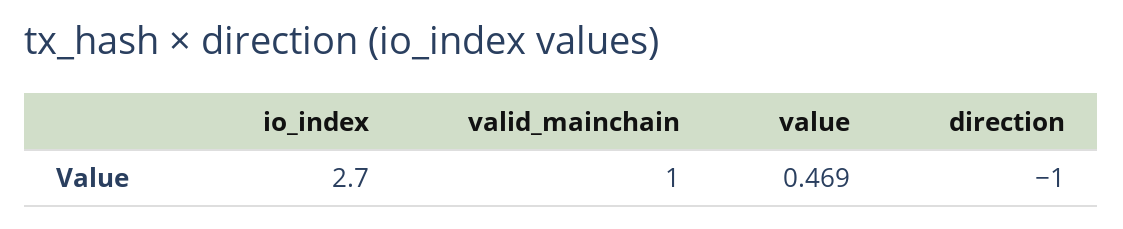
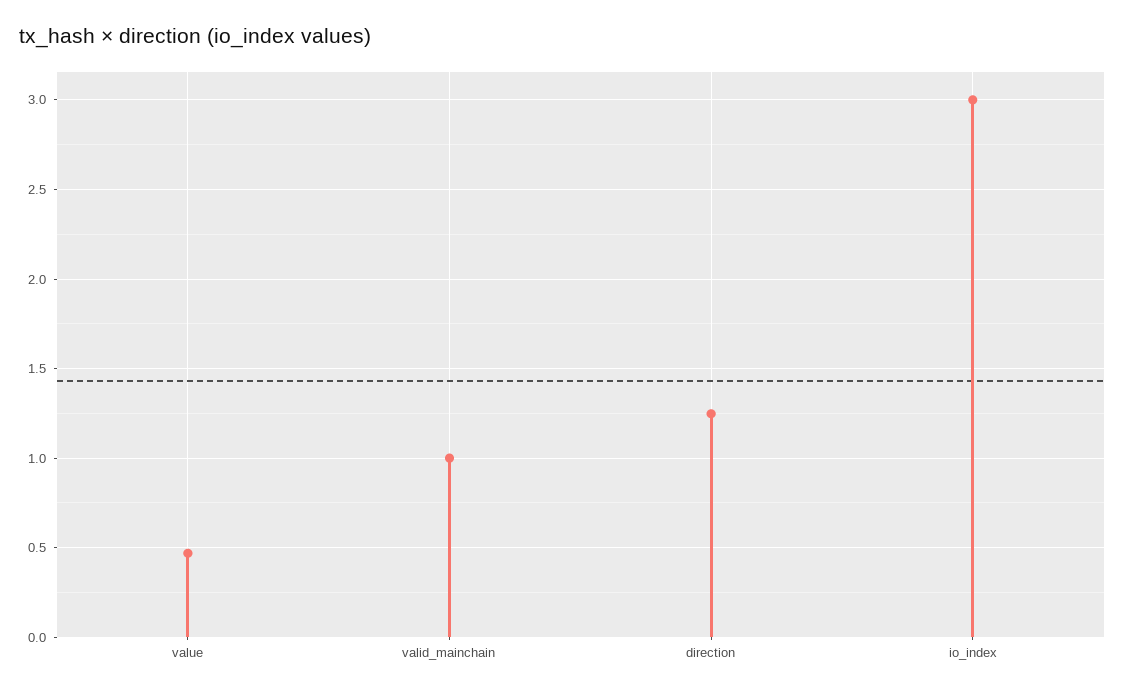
io_index: 2.7 -> 3
direction: -1 -> 1.25

